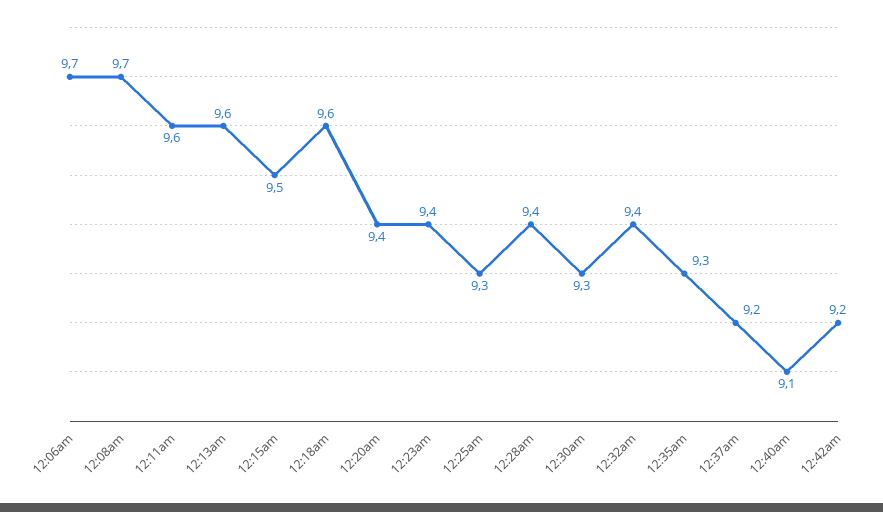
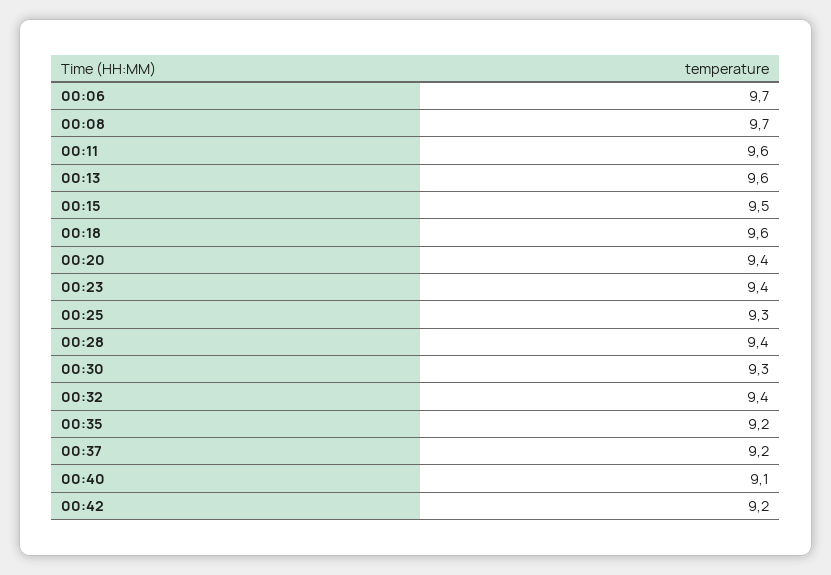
12:35am: 9.3 -> 9.2

